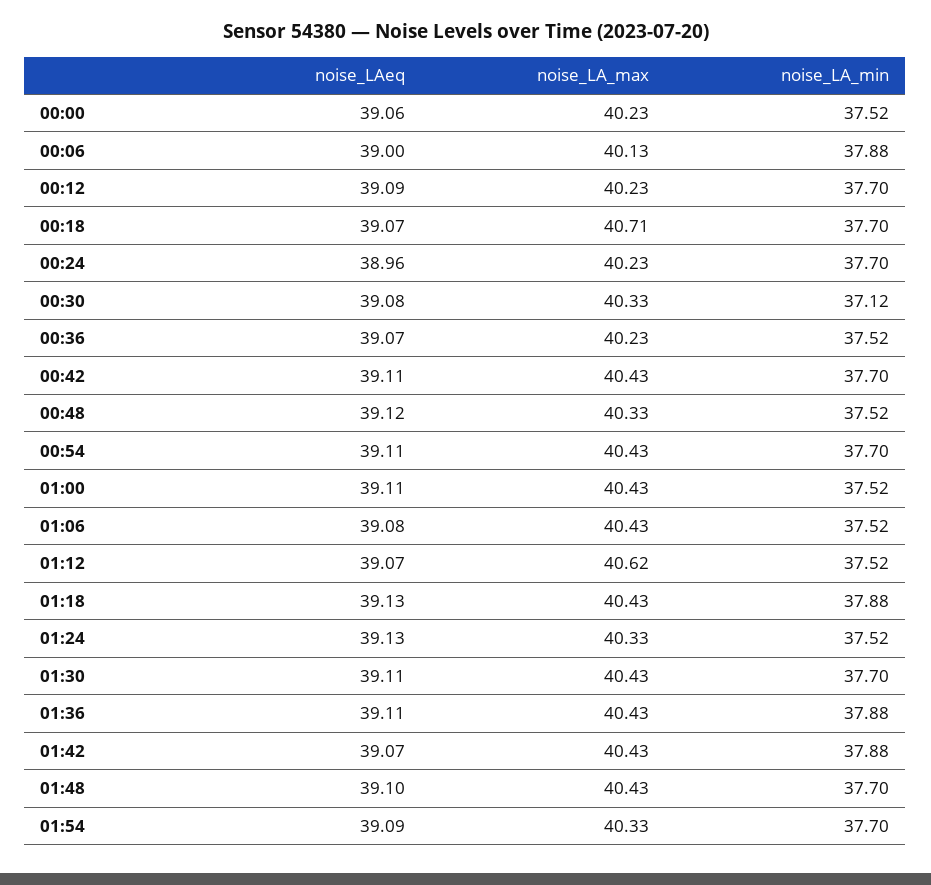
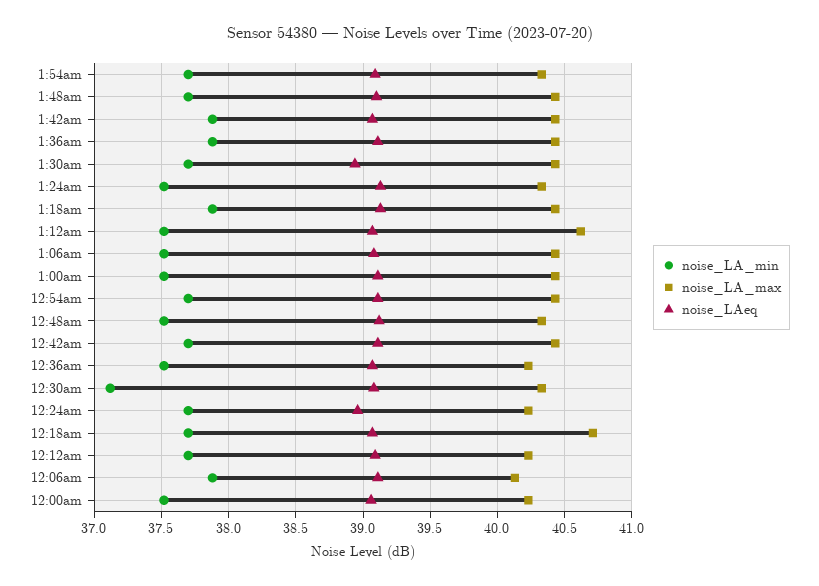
noise_LAeq, 00:06: 39 -> 39.1
noise_LAeq, 01:30: 39.11 -> 38.95

